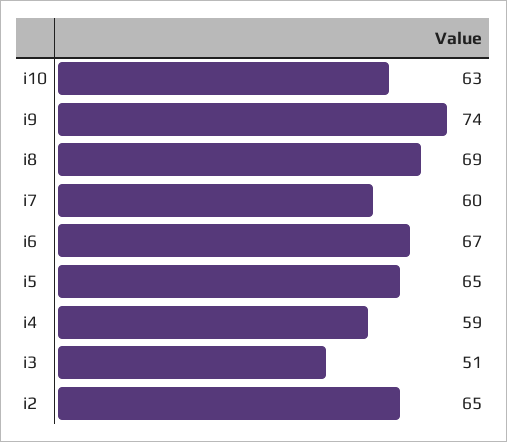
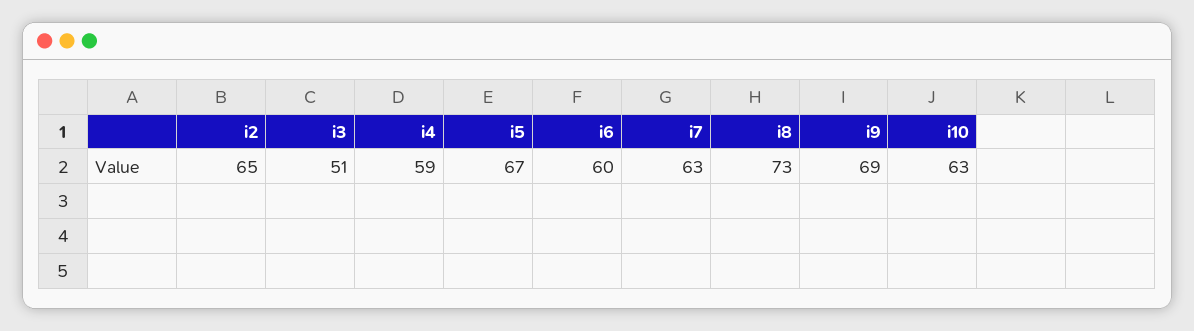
i9: 74 -> 69
i8: 69 -> 73
i7: 60 -> 63
i6: 67 -> 60
i5: 65 -> 67

